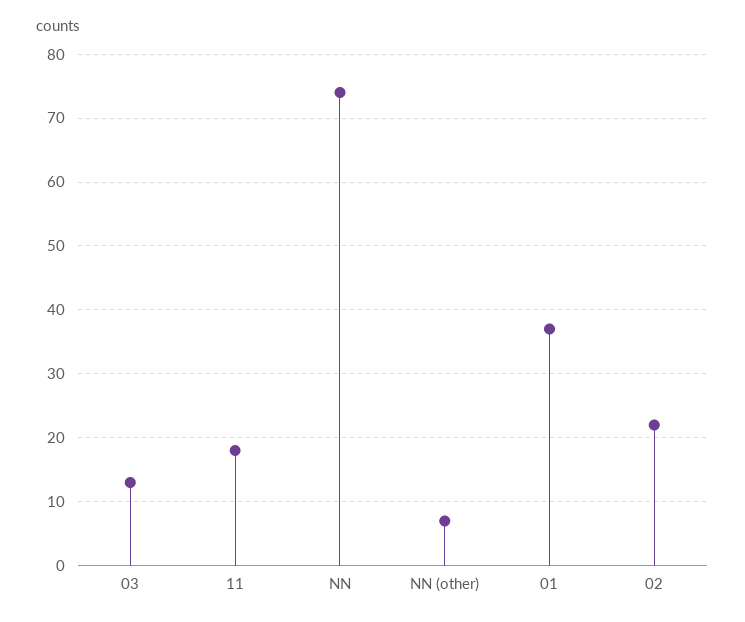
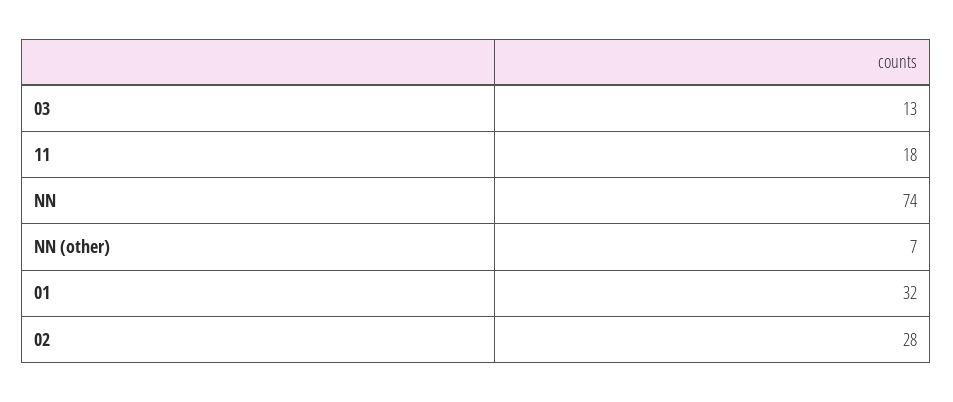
01: 37 -> 32
02: 22 -> 28

